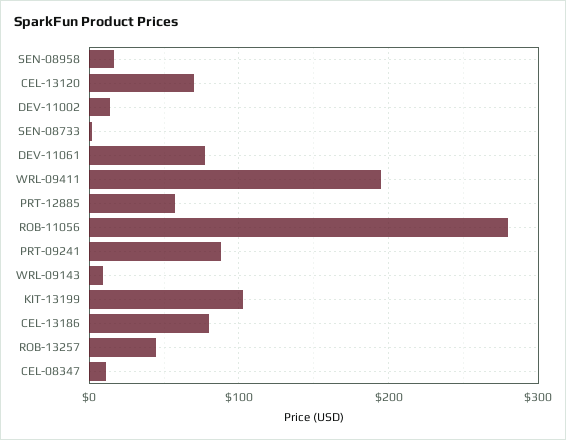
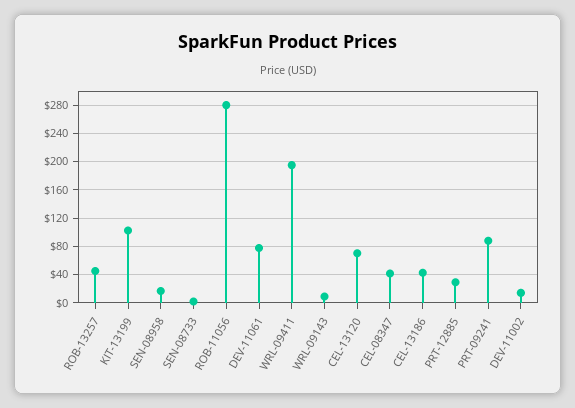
PRT-12885: 60 -> 30
CEL-13186: 80 -> 40
CEL-08347: 10 -> 40

